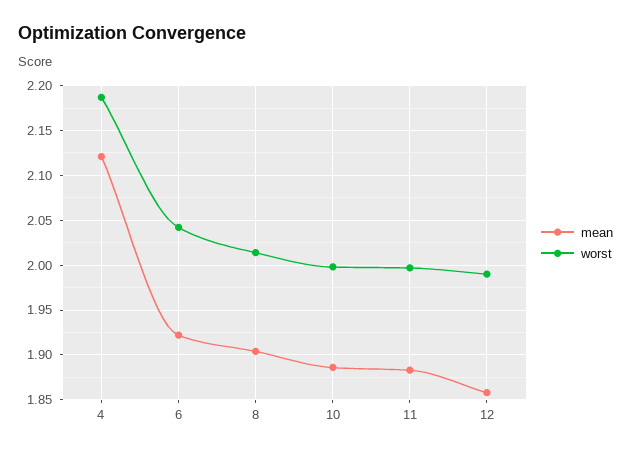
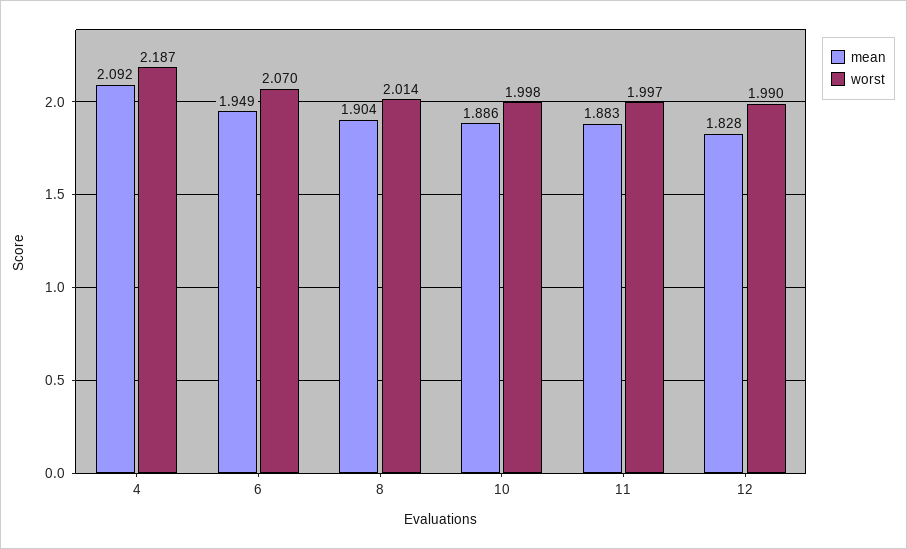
mean, 4: 2.12 -> 2.092
mean, 6: 1.92 -> 1.949
worst, 6: 2.04 -> 2.07
mean, 12: 1.86 -> 1.828

